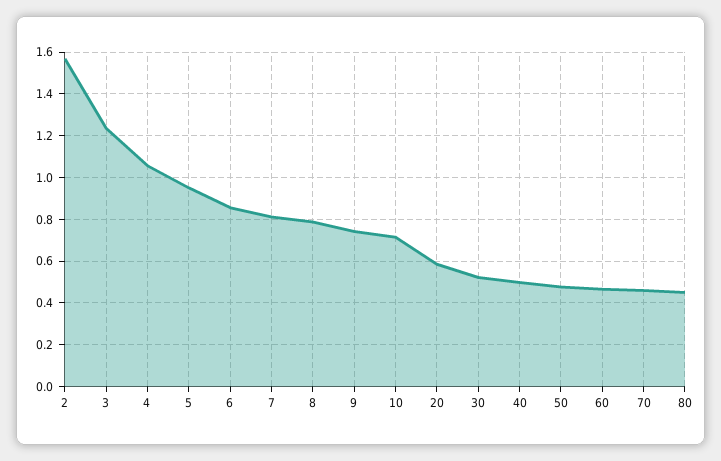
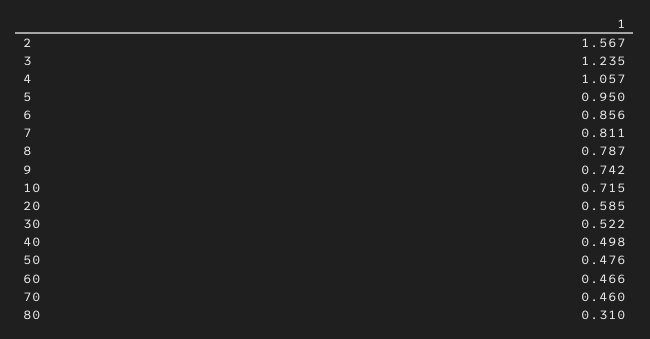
80: 0.45 -> 0.31

